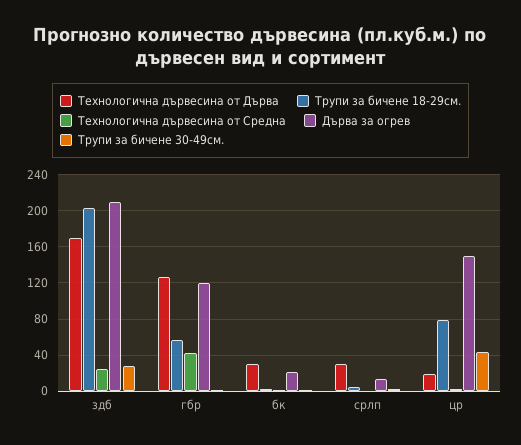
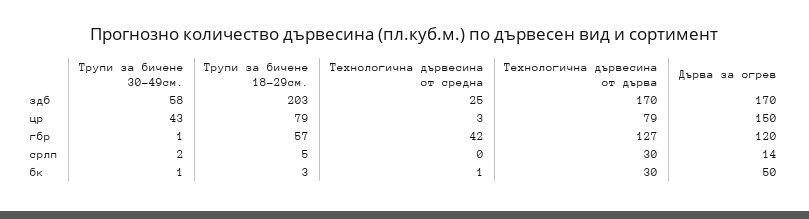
Дърва за огрев, здб: 210 -> 170
Трупи за бичене 30-49см., здб: 30 -> 58
Дърва за огрев, бк: 20 -> 50
Технологична дървесина от Дърва, цр: 20 -> 79

